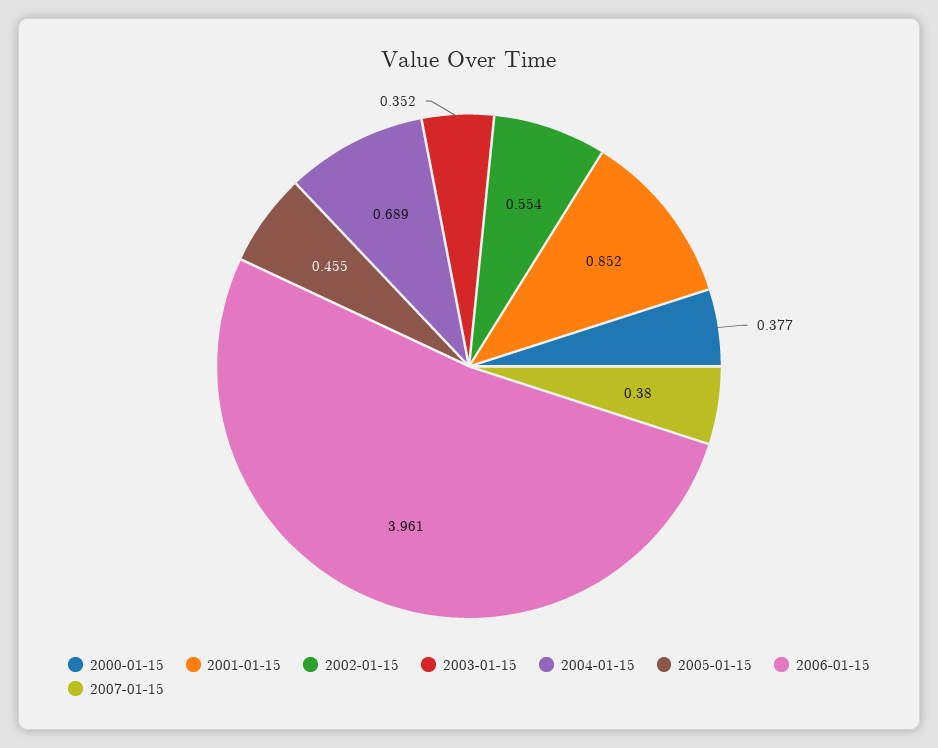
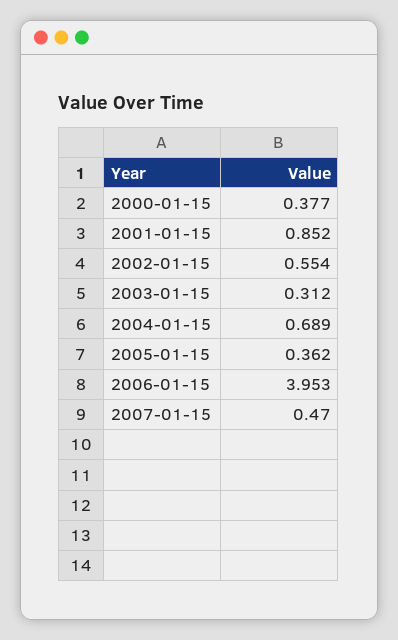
2003-01-15: 0.352 -> 0.312
2005-01-15: 0.455 -> 0.362
2006-01-15: 3.961 -> 3.953
2007-01-15: 0.38 -> 0.47

